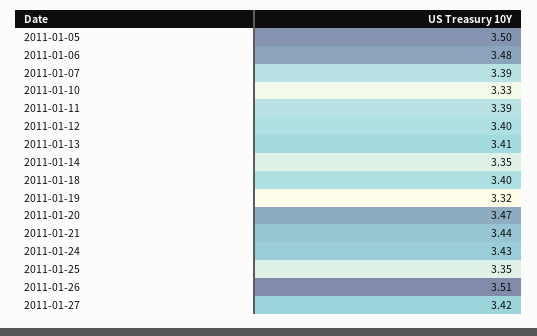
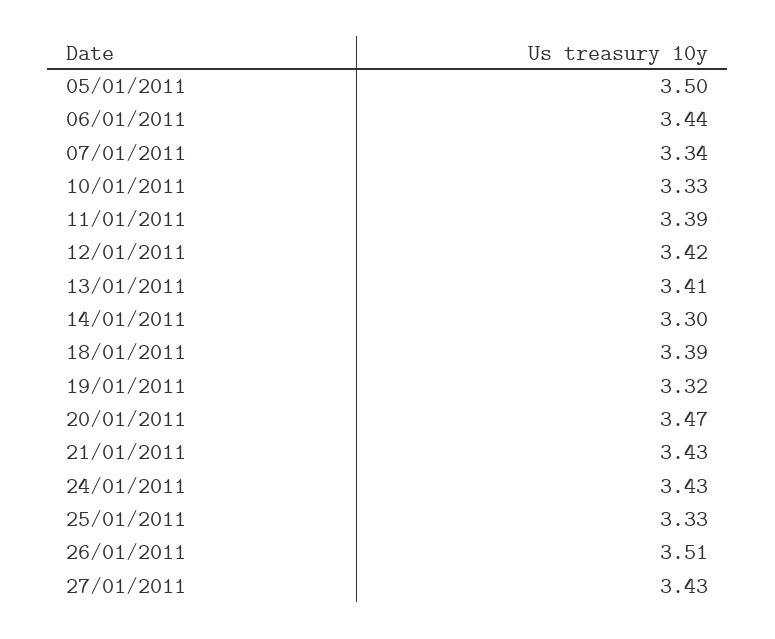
2011-01-06: 3.48 -> 3.44
2011-01-07: 3.39 -> 3.34
2011-01-12: 3.4 -> 3.42
2011-01-14: 3.35 -> 3.3
2011-01-18: 3.4 -> 3.39
2011-01-21: 3.44 -> 3.43
2011-01-25: 3.35 -> 3.33
2011-01-27: 3.42 -> 3.43

